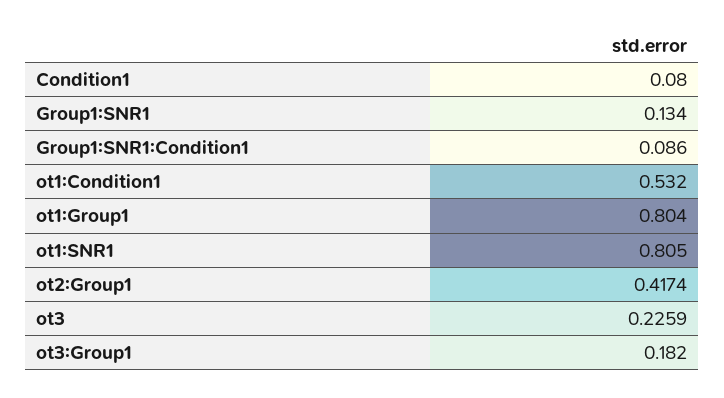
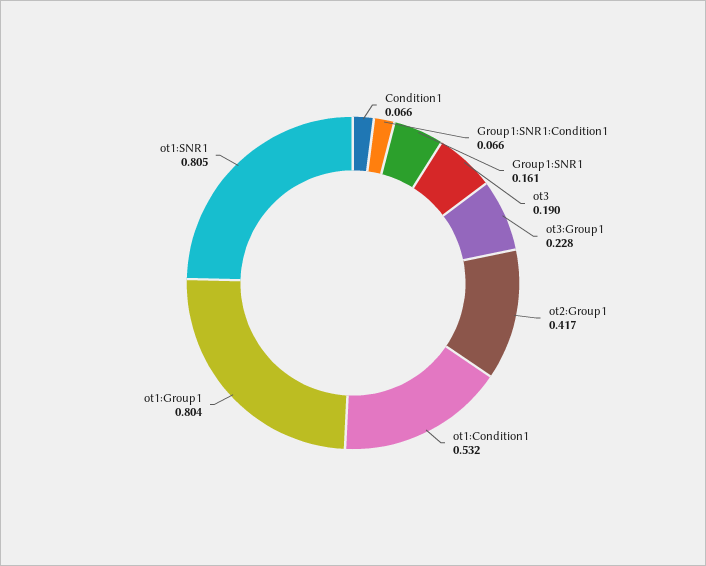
Condition1: 0.08 -> 0.066
Group1:SNR1: 0.134 -> 0.161
Group1:SNR1:Condition1: 0.086 -> 0.066
ot3: 0.2259 -> 0.19
ot3:Group1: 0.182 -> 0.228

